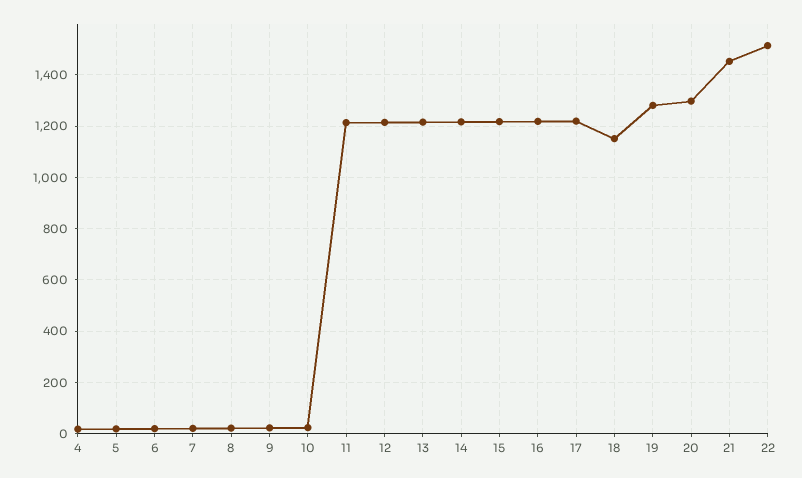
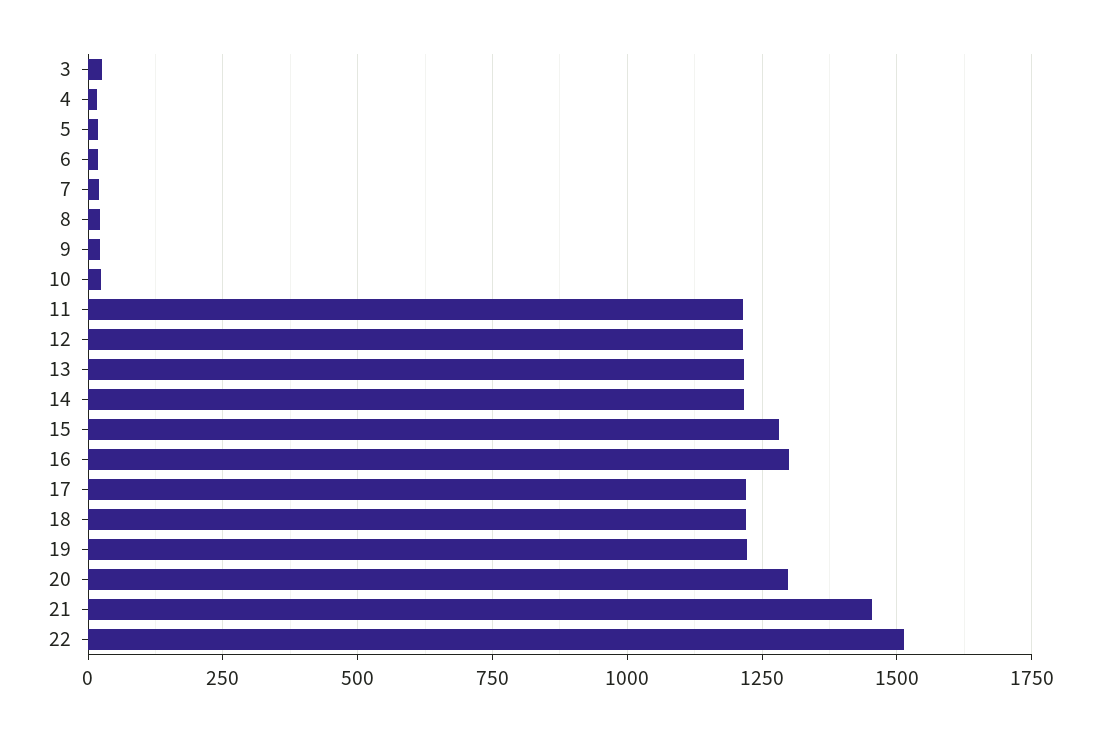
15: 1225 -> 1275
16: 1225 -> 1300
18: 1150 -> 1225
19: 1275 -> 1225
3: none -> 25

